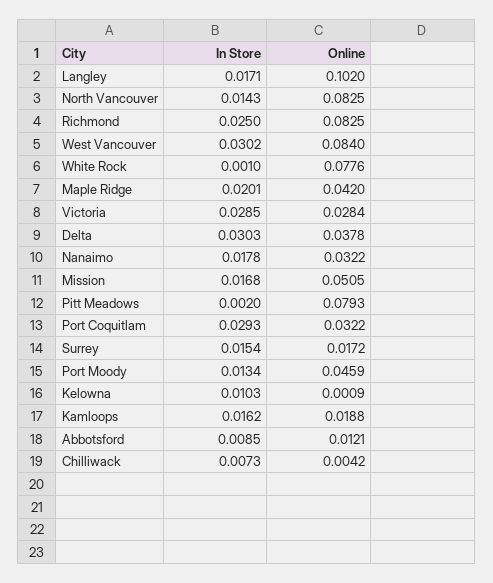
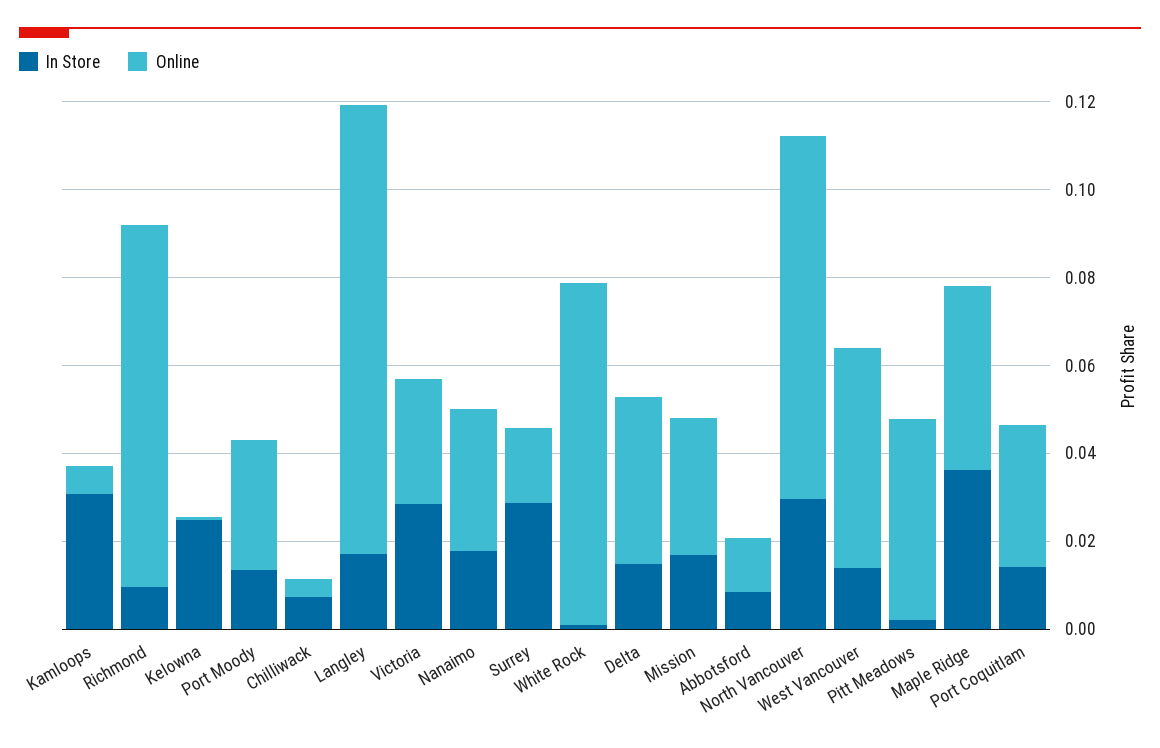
In Store, North Vancouver: 0.0143 -> 0.03
In Store, Richmond: 0.025 -> 0.01
In Store, West Vancouver: 0.0302 -> 0.015
Online, West Vancouver: 0.084 -> 0.05
In Store, Maple Ridge: 0.0201 -> 0.035
In Store, Delta: 0.0303 -> 0.015
Online, Mission: 0.0505 -> 0.03
Online, Pitt Meadows: 0.0793 -> 0.045
In Store, Port Coquitlam: 0.0293 -> 0.015
In Store, Surrey: 0.0154 -> 0.03
Online, Port Moody: 0.0459 -> 0.03
In Store, Kelowna: 0.0103 -> 0.025
In Store, Kamloops: 0.0162 -> 0.03
Online, Kamloops: 0.0188 -> 0.005

